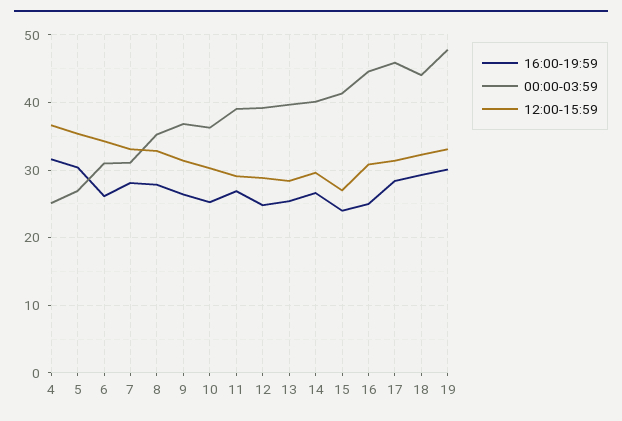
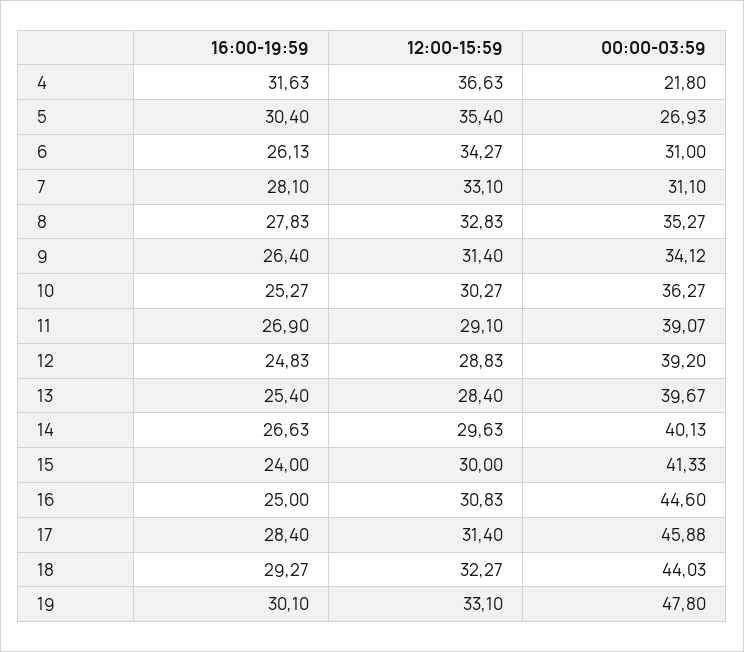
00:00-03:59, 4: 25 -> 21.8
00:00-03:59, 9: 37 -> 34.12
12:00-15:59, 15: 27 -> 30

